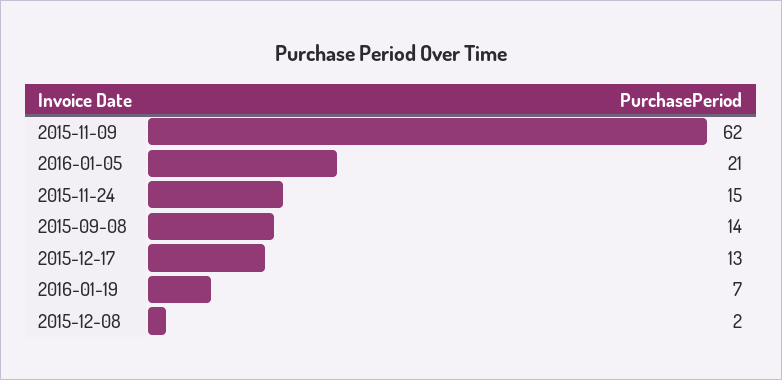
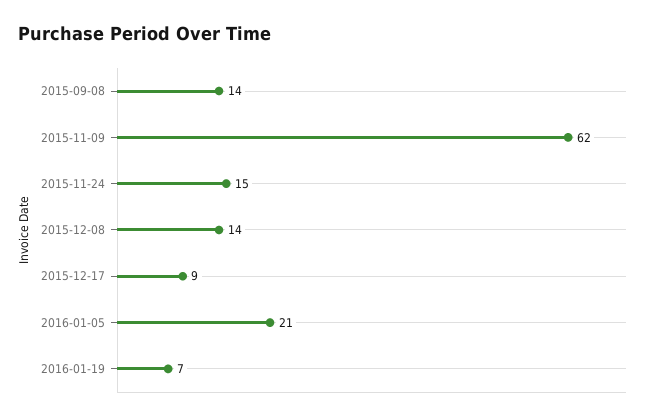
2015-12-17: 13 -> 9
2015-12-08: 2 -> 14

